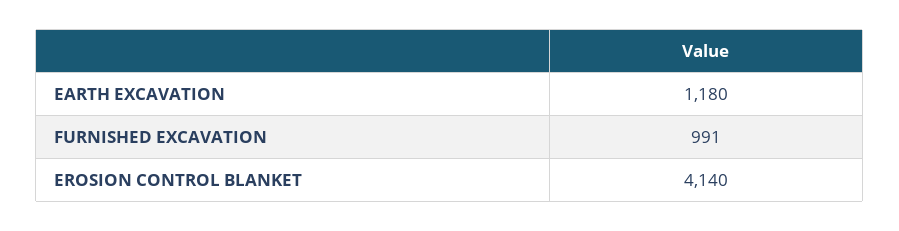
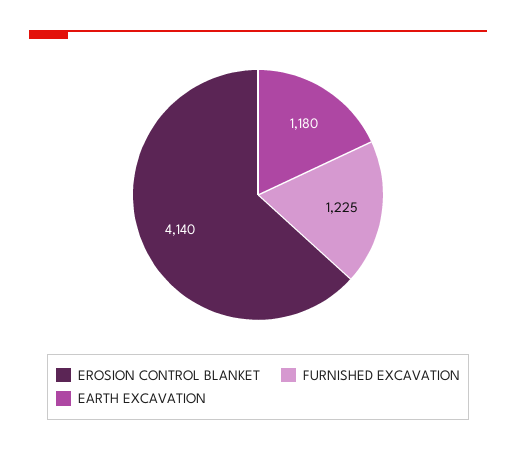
FURNISHED EXCAVATION: 991 -> 1225

